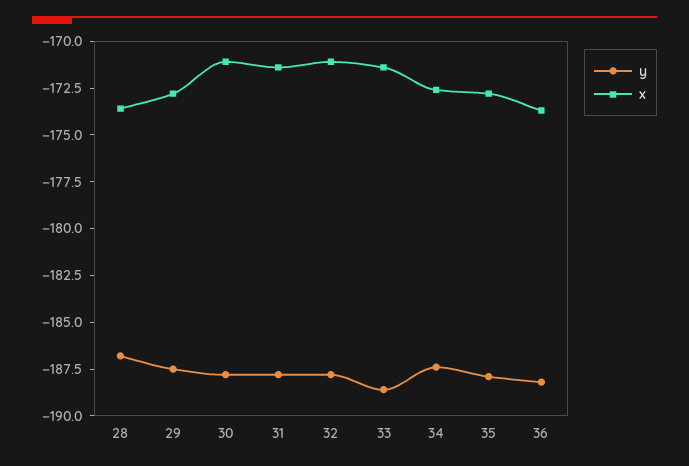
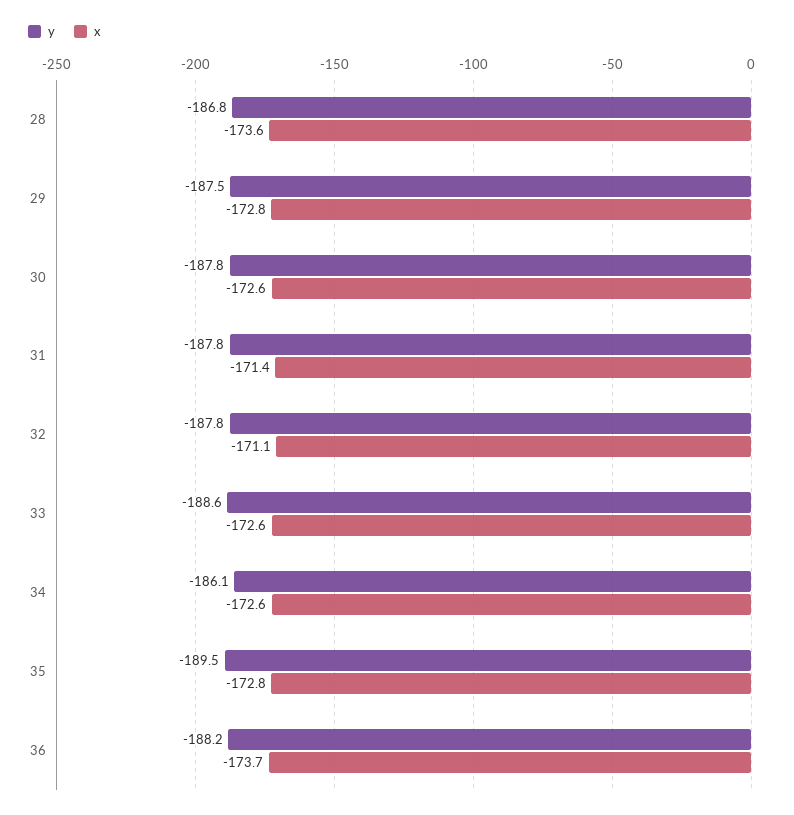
x, 30: -171 -> -172.6
x, 33: -171.5 -> -172.6
y, 34: -187.5 -> -186.1
y, 35: -188 -> -189.5

